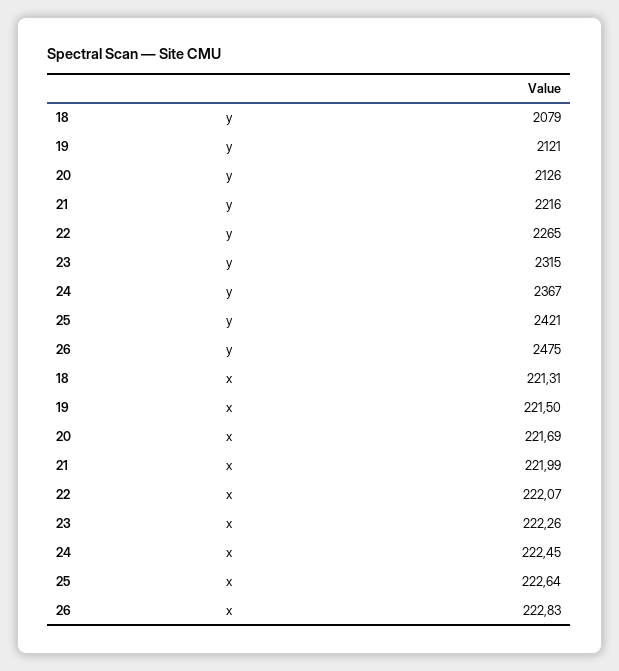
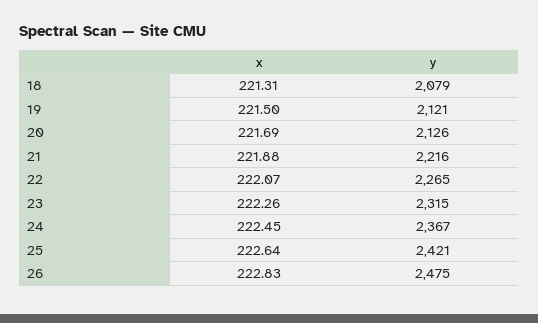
21, x: 221.99 -> 221.88

